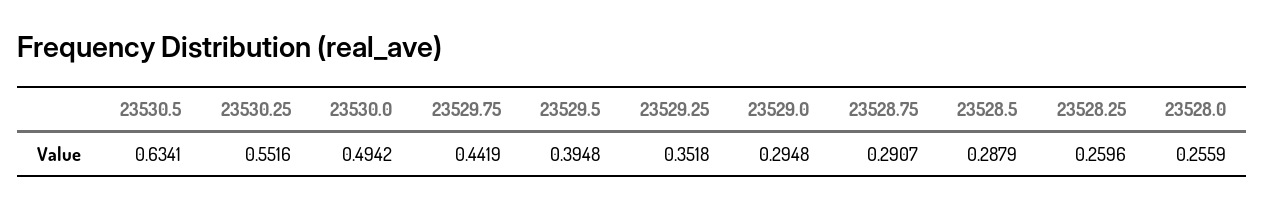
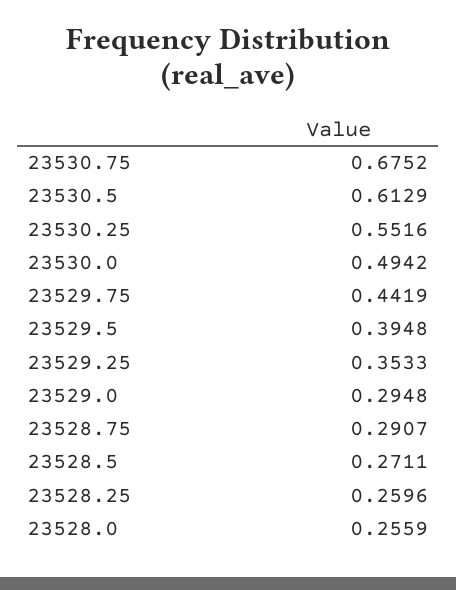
23530.5: 0.6341 -> 0.6129
23529.25: 0.3518 -> 0.3533
23528.5: 0.2879 -> 0.2711
23530.75: none -> 0.6752

